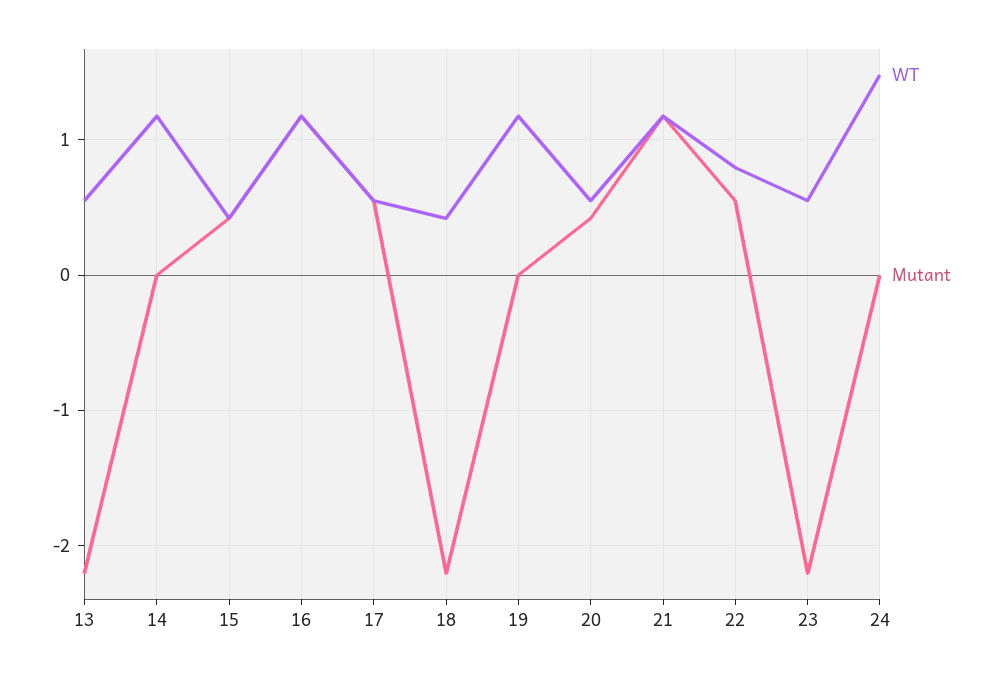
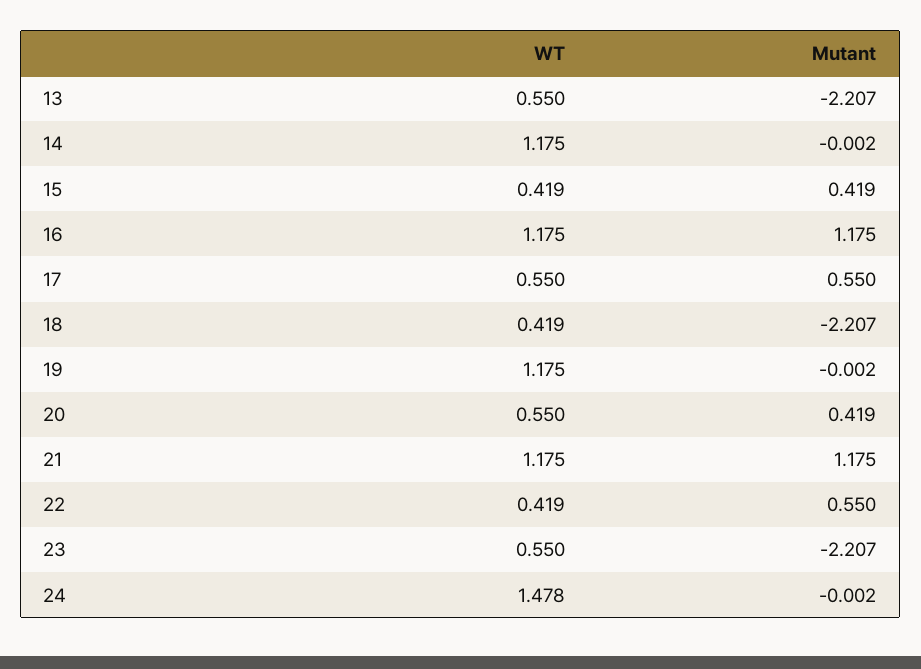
WT, 22: 0.8 -> 0.419

